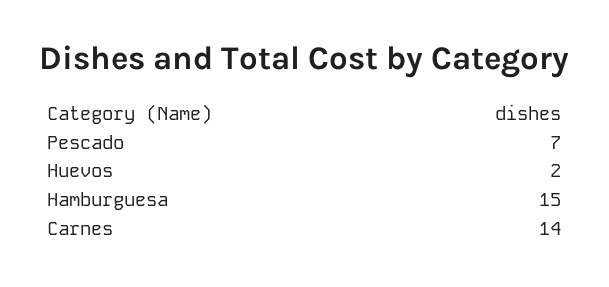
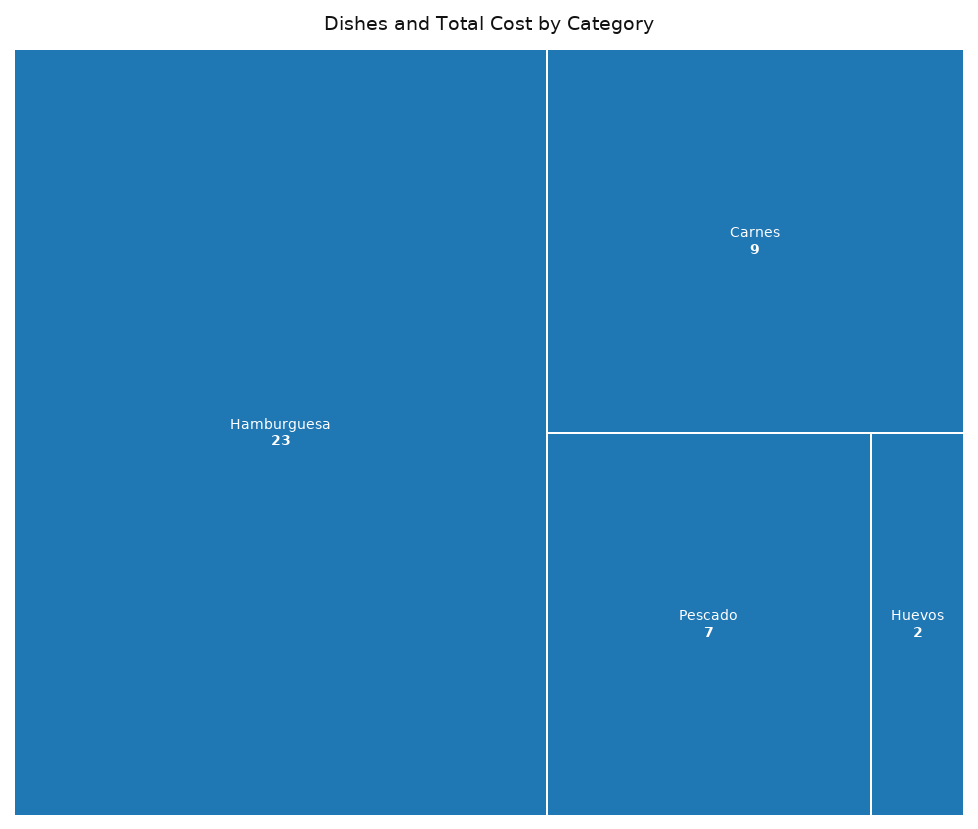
Hamburguesa: 15 -> 23
Carnes: 14 -> 9

